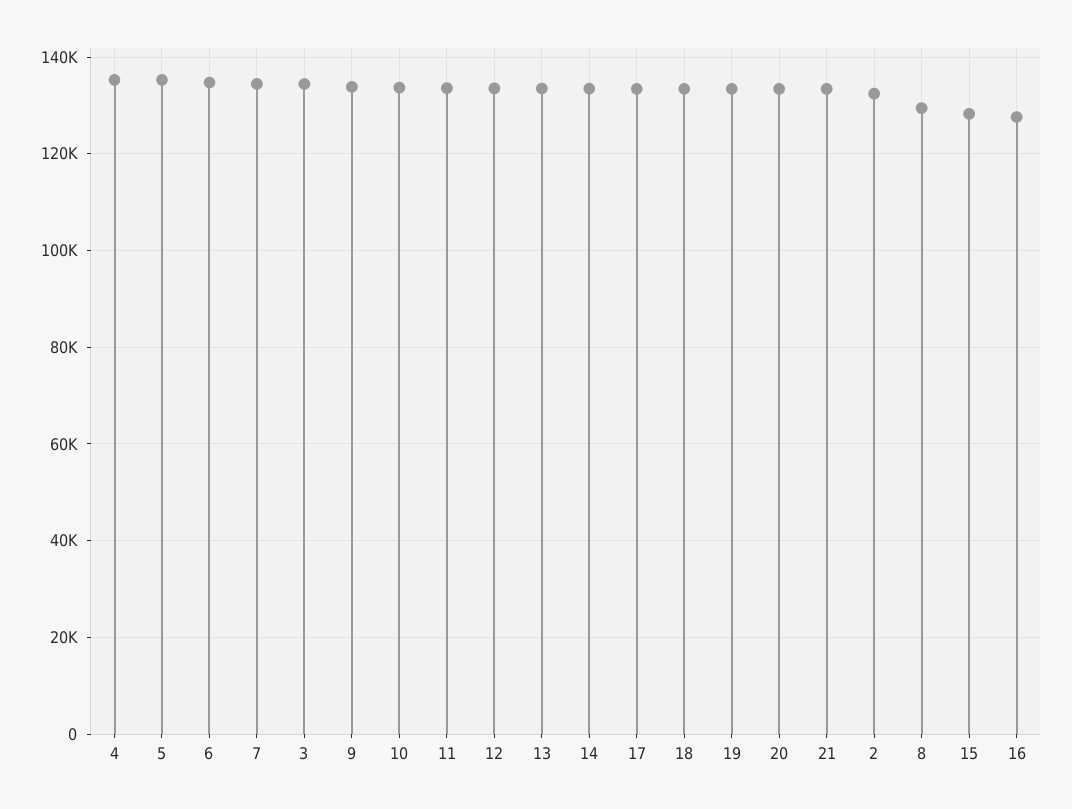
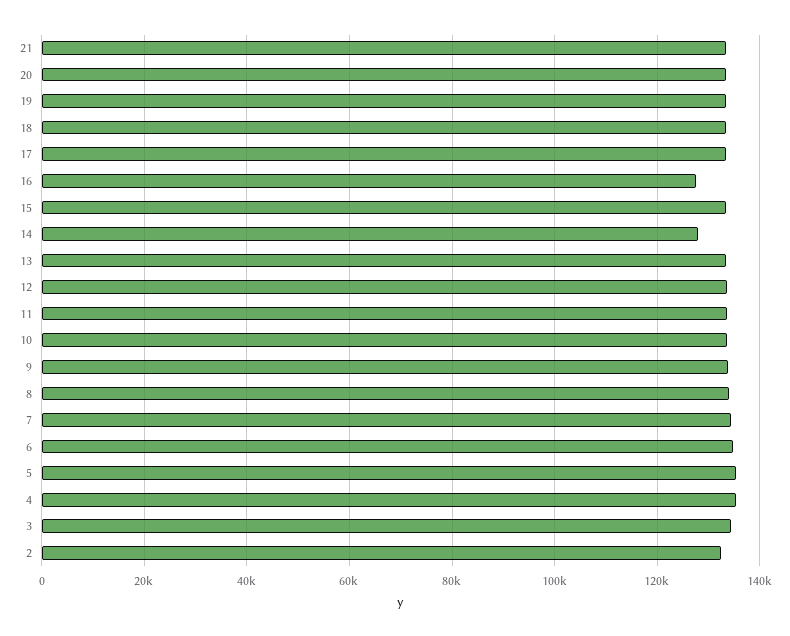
14: 134000 -> 128000
8: 130000 -> 134000
15: 128000 -> 134000

